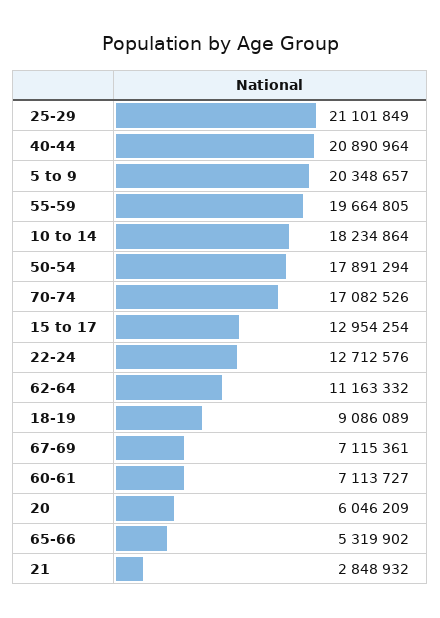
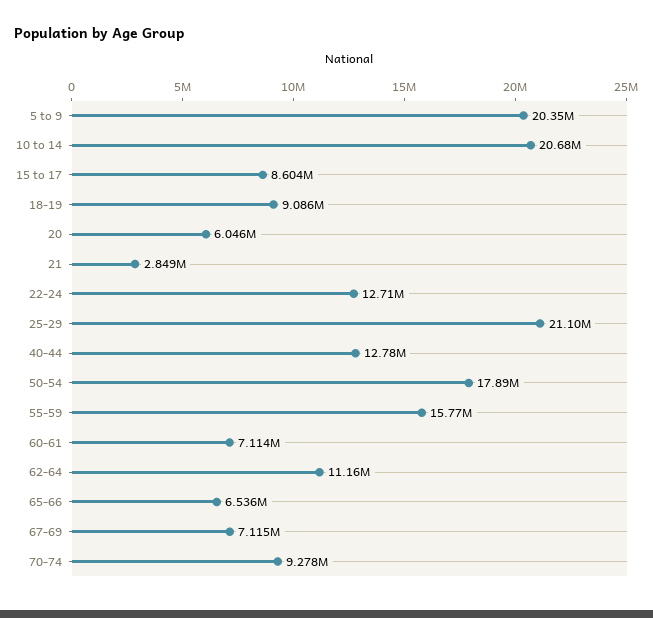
40-44: 20890964 -> 12780000
55-59: 19664805 -> 15770000
10 to 14: 18234864 -> 20680000
70-74: 17082526 -> 9278000
15 to 17: 12954254 -> 8604000
65-66: 5319902 -> 6536000

